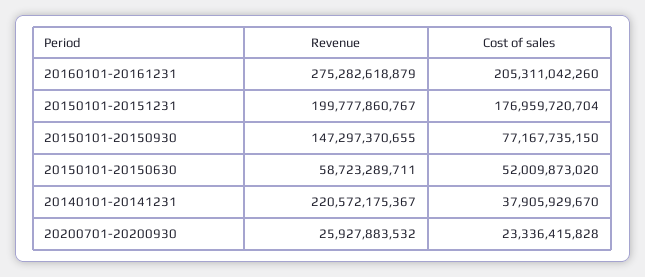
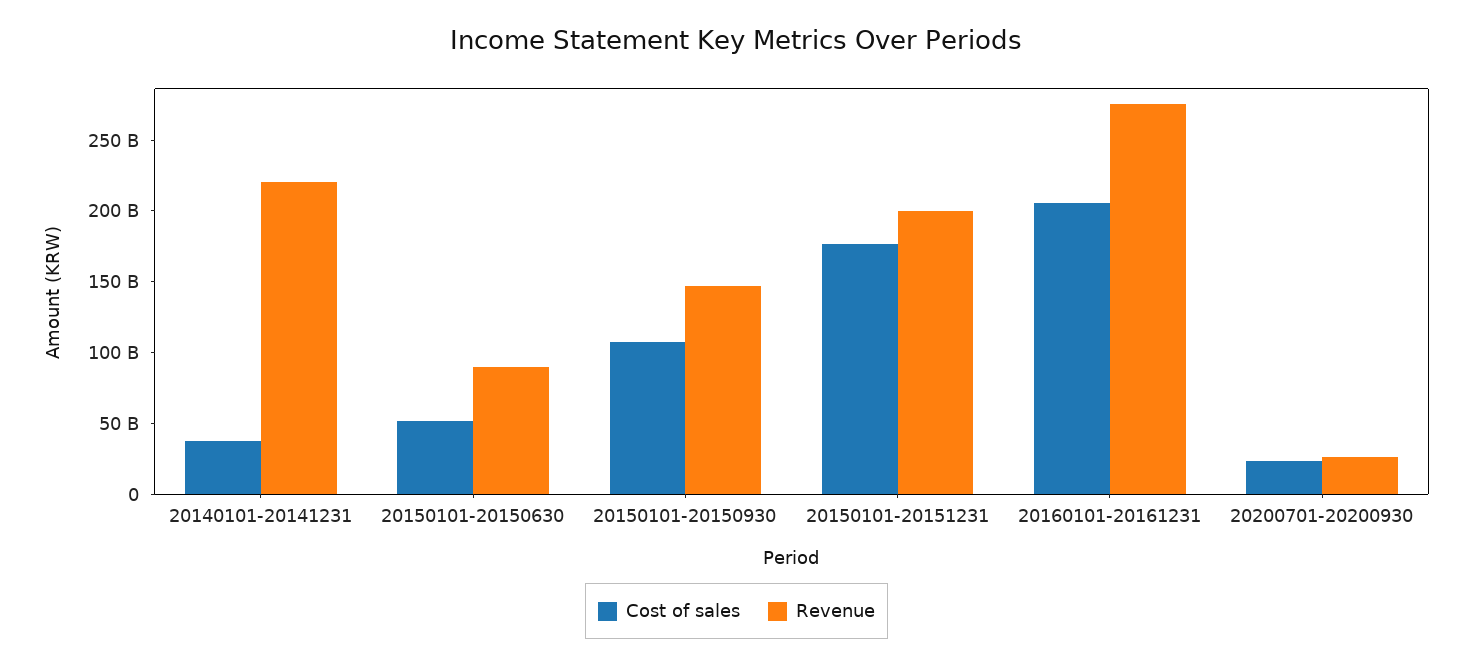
Cost of sales, 20150101-20150930: 77167735150 -> 110000000000
Revenue, 20150101-20150630: 58723289711 -> 90000000000

